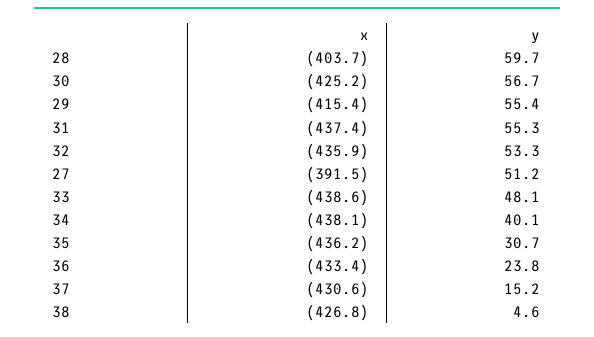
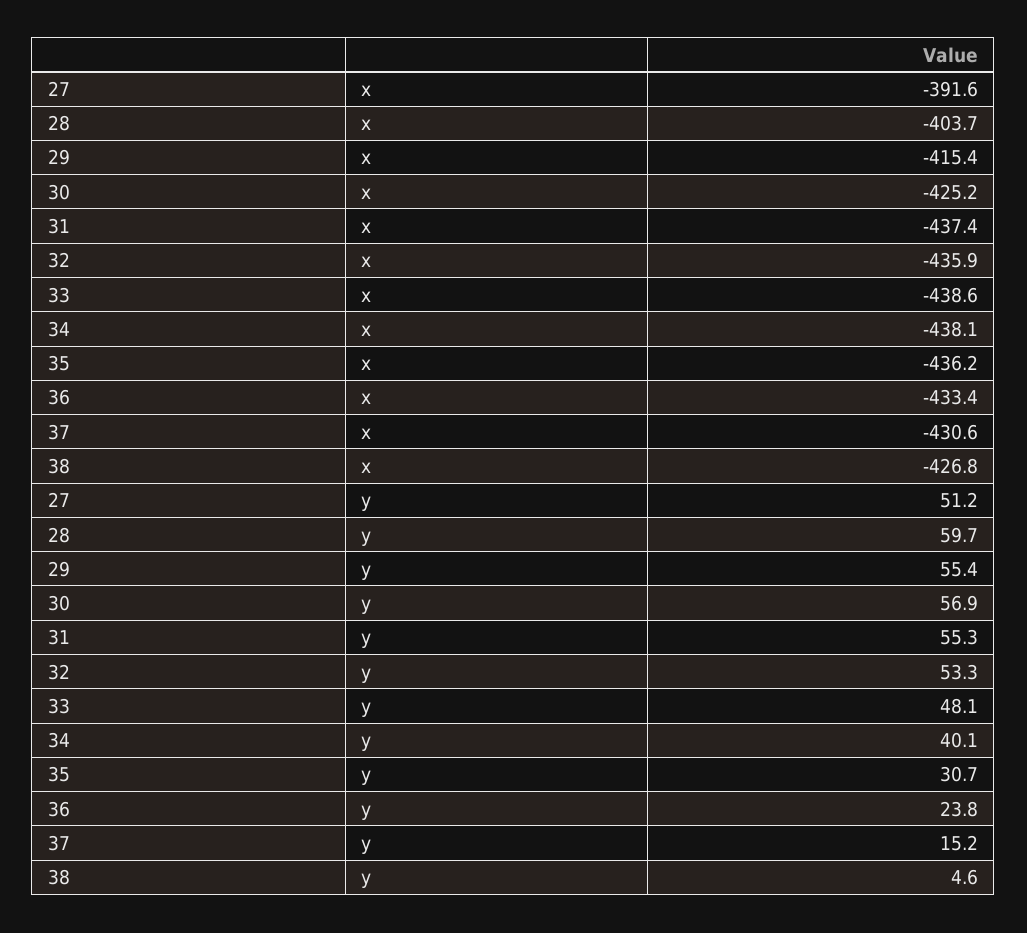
y, 30: 56.7 -> 56.9
x, 27: -391.5 -> -391.6

